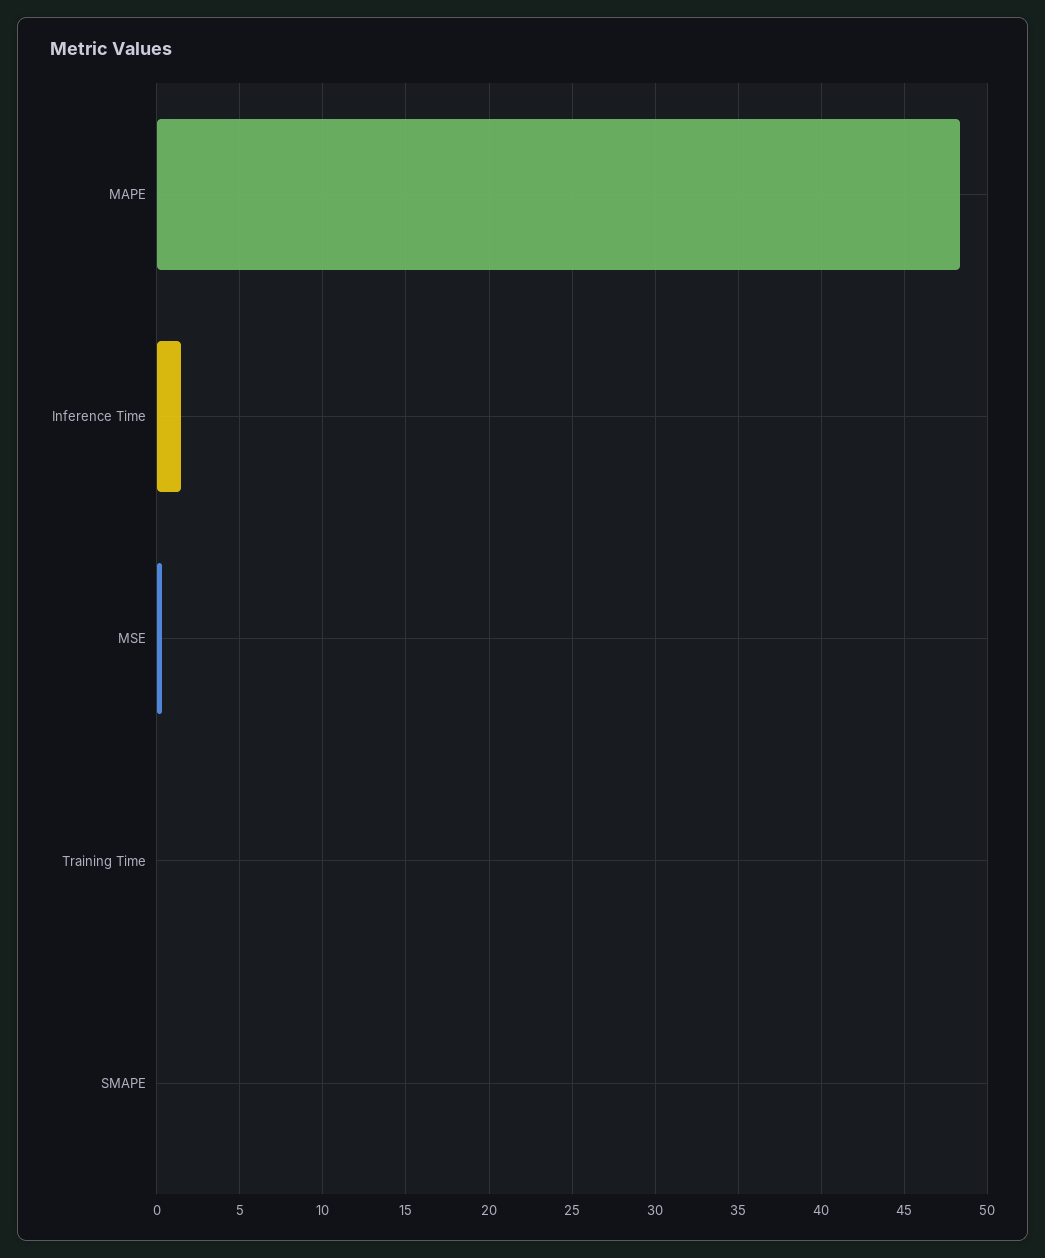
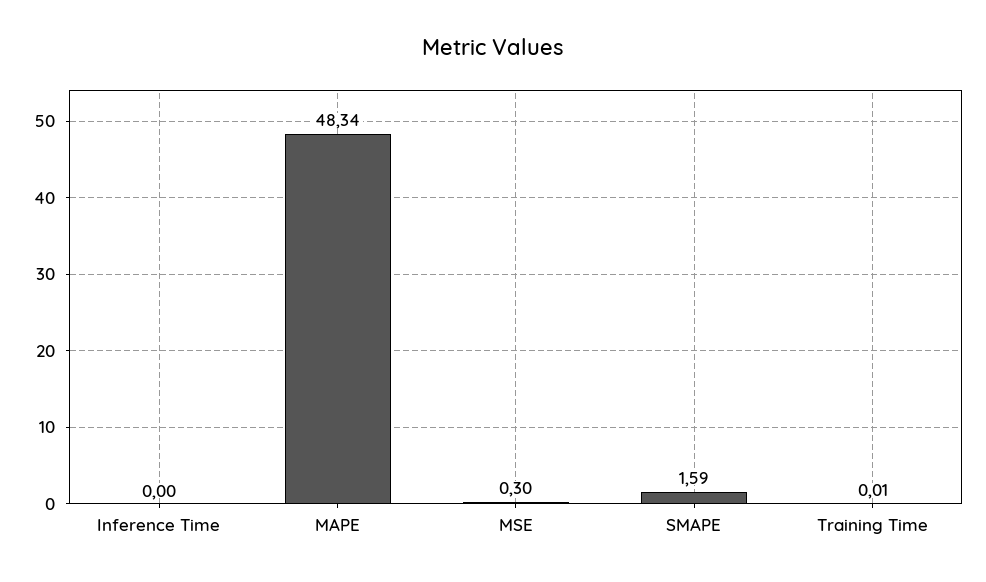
Inference Time: 1.5 -> 0
SMAPE: 0 -> 1.59

